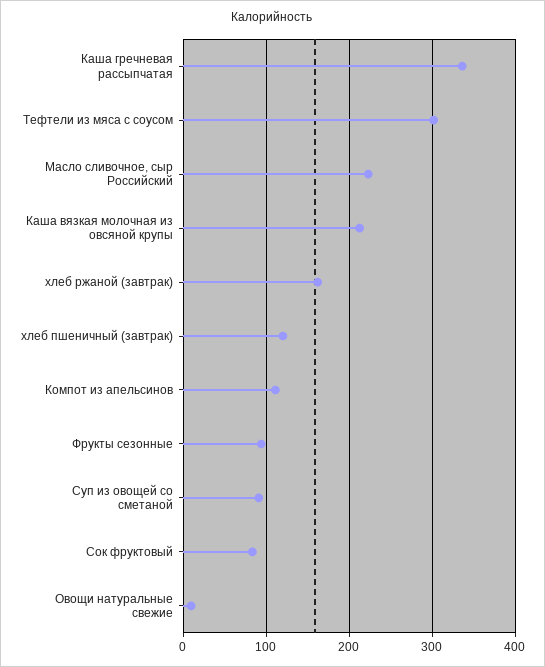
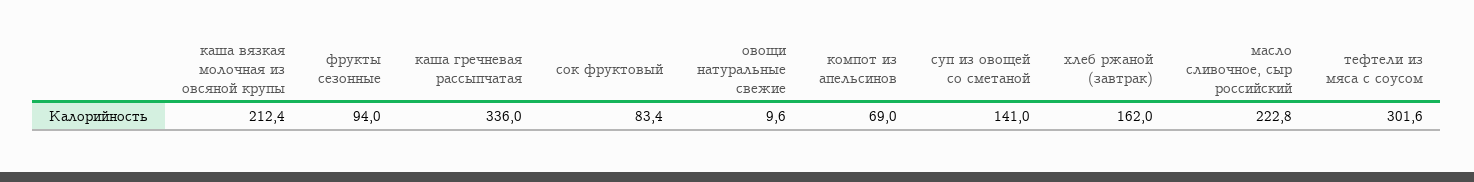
хлеб пшеничный (завтрак): 120 -> none
Компот из апельсинов: 110 -> 69
Суп из овощей со сметаной: 90 -> 141

